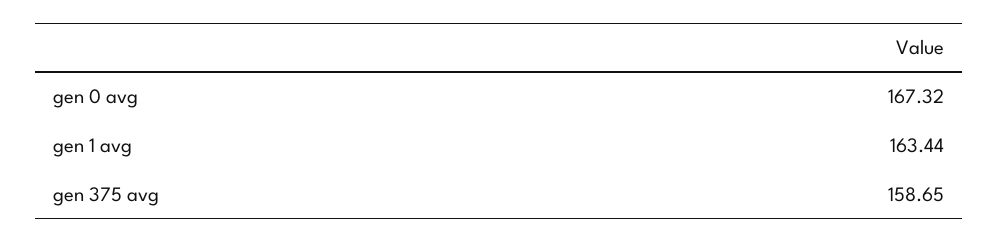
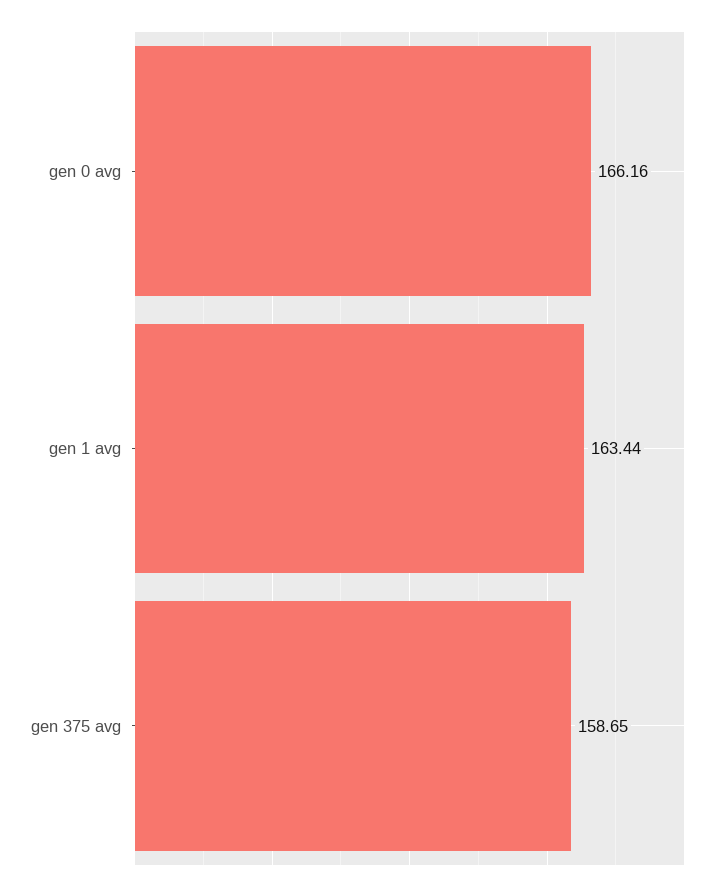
gen 0 avg: 167.32 -> 166.16

